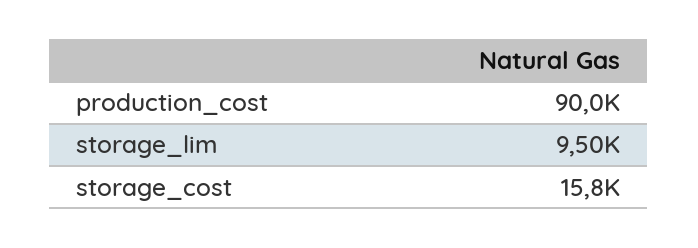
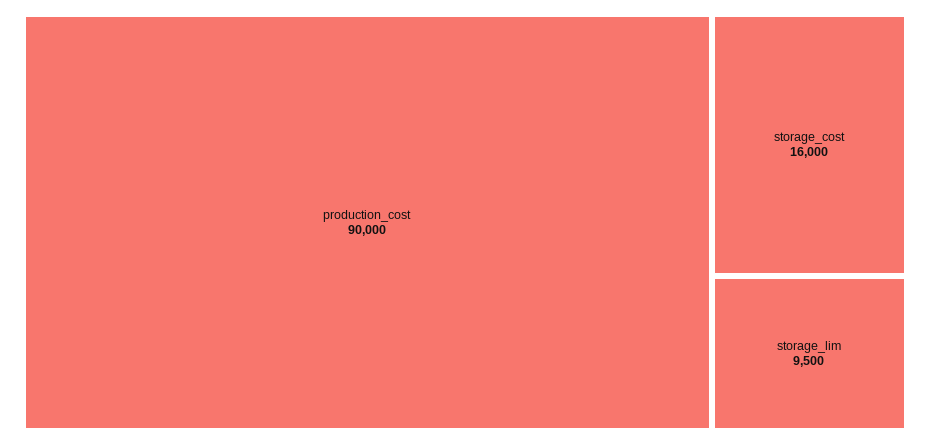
storage_cost: 15800 -> 16000

